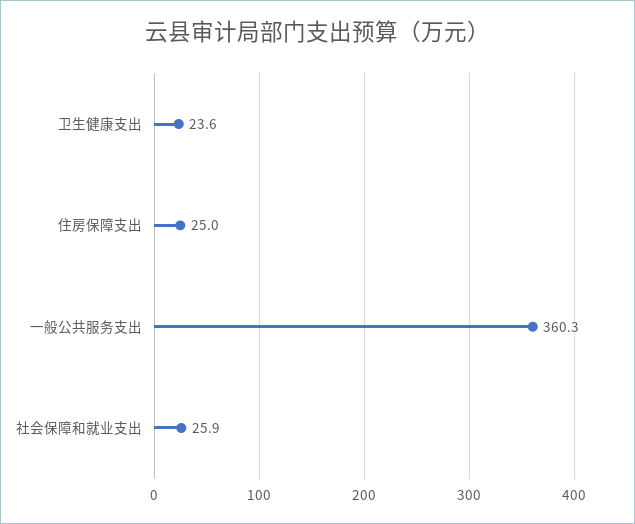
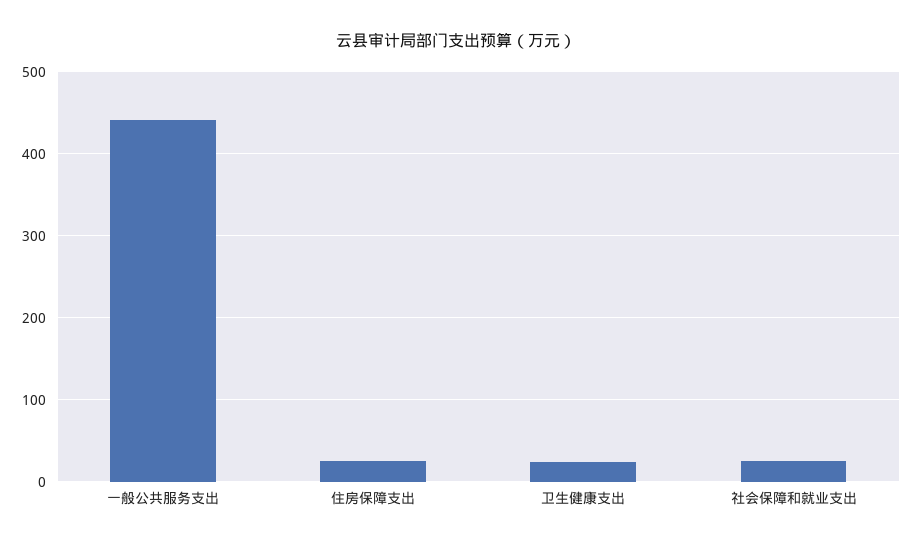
一般公共服务支出: 360.3 -> 440

